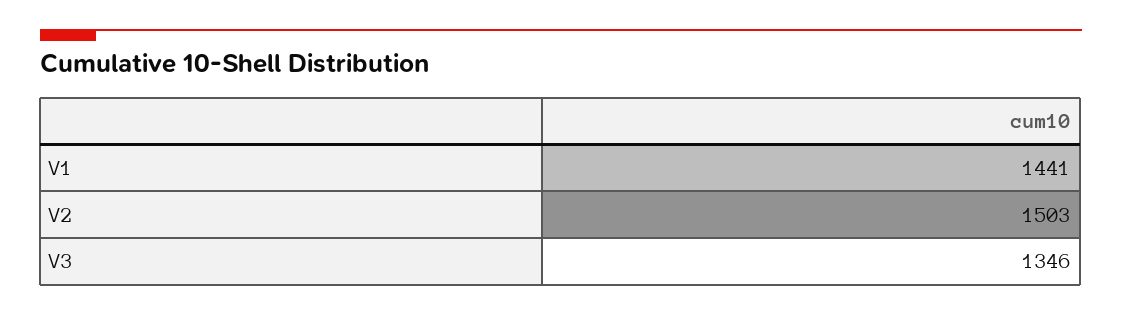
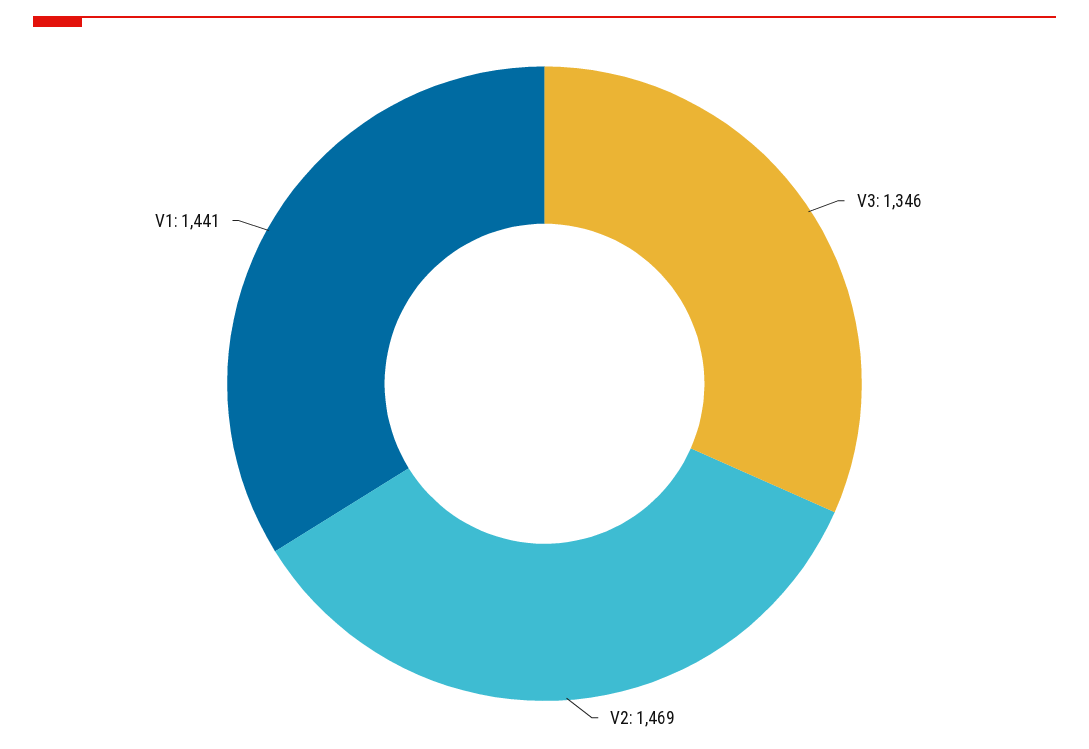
V2: 1503 -> 1469

